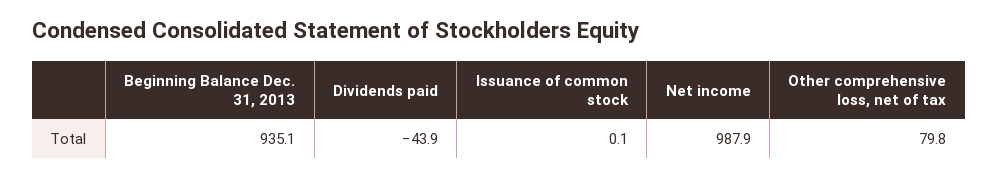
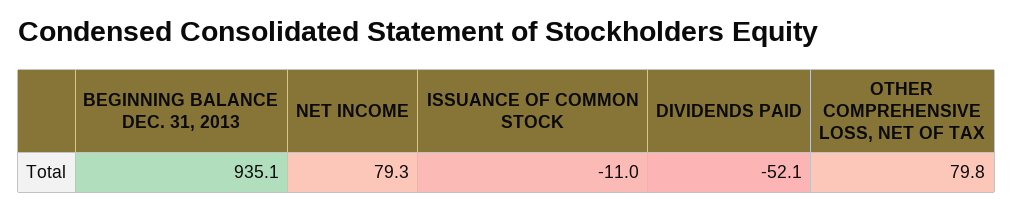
Dividends paid: -43.9 -> -52.1
Issuance of common stock: 0.1 -> -11
Net income: 987.9 -> 79.3

